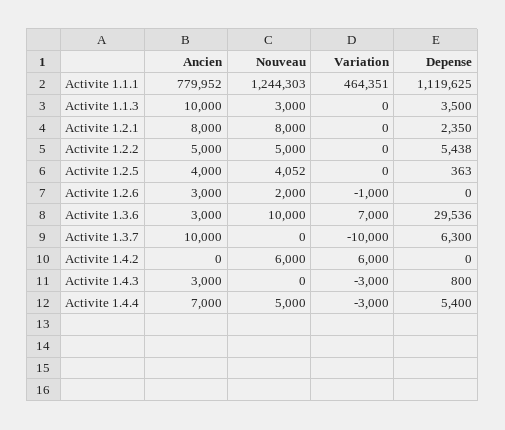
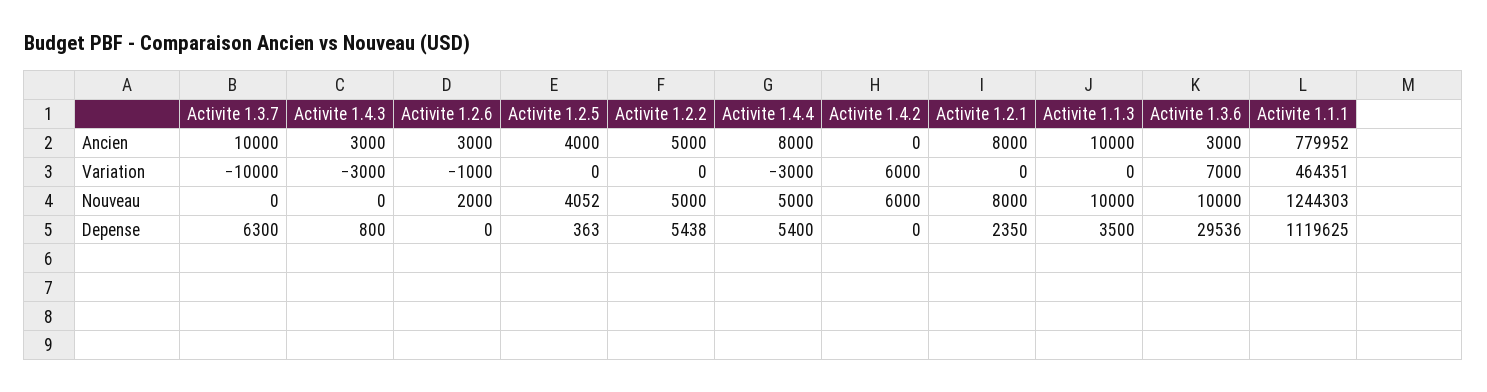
Nouveau, Activite 1.1.3: 3000 -> 10000
Ancien, Activite 1.4.4: 7000 -> 8000

